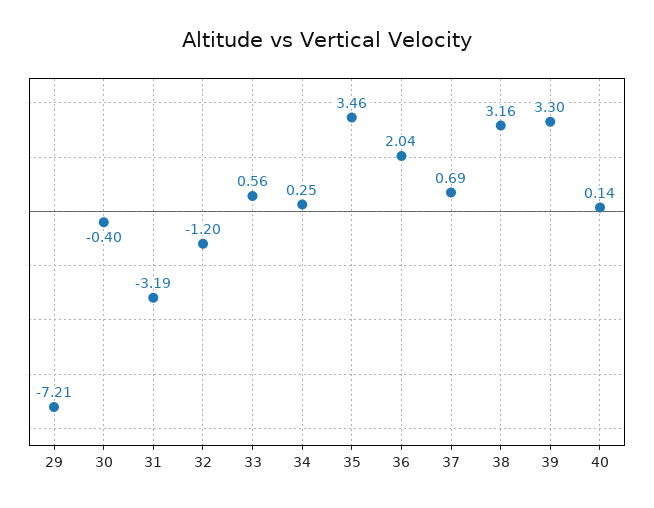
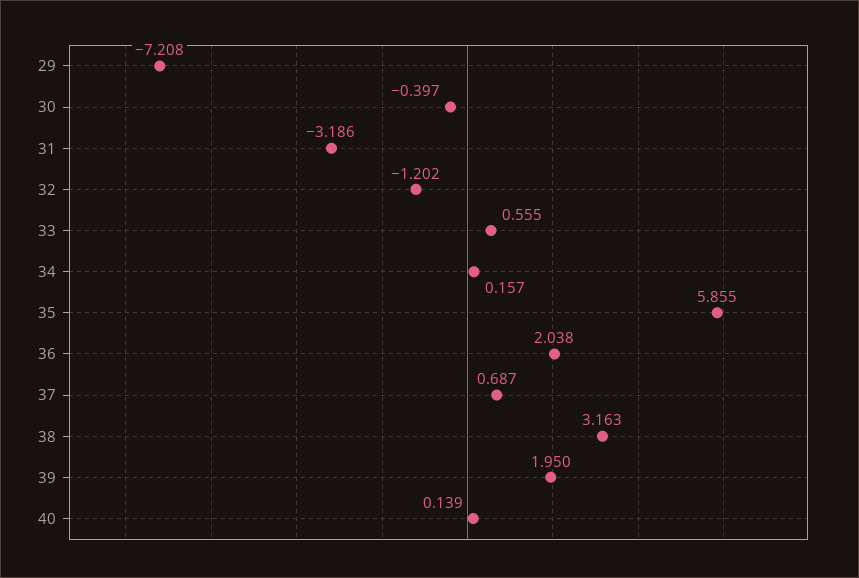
34: 0.25 -> 0.157
35: 3.46 -> 5.855
39: 3.3 -> 1.95

